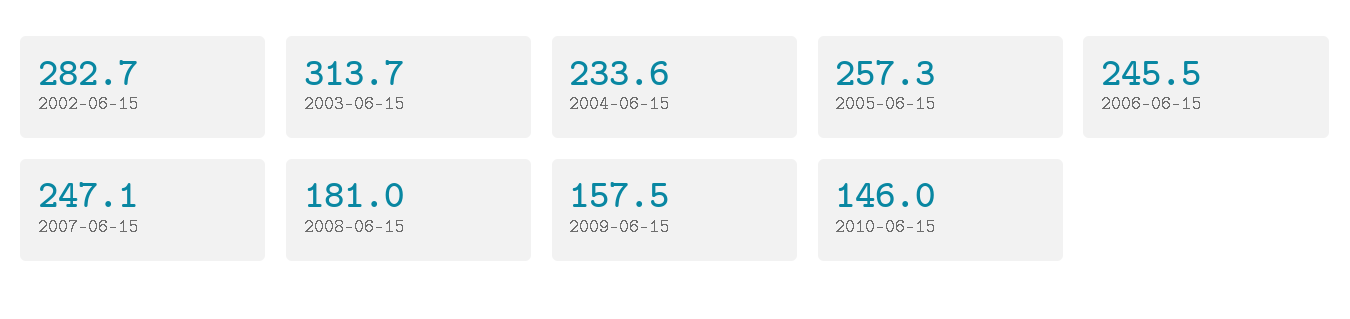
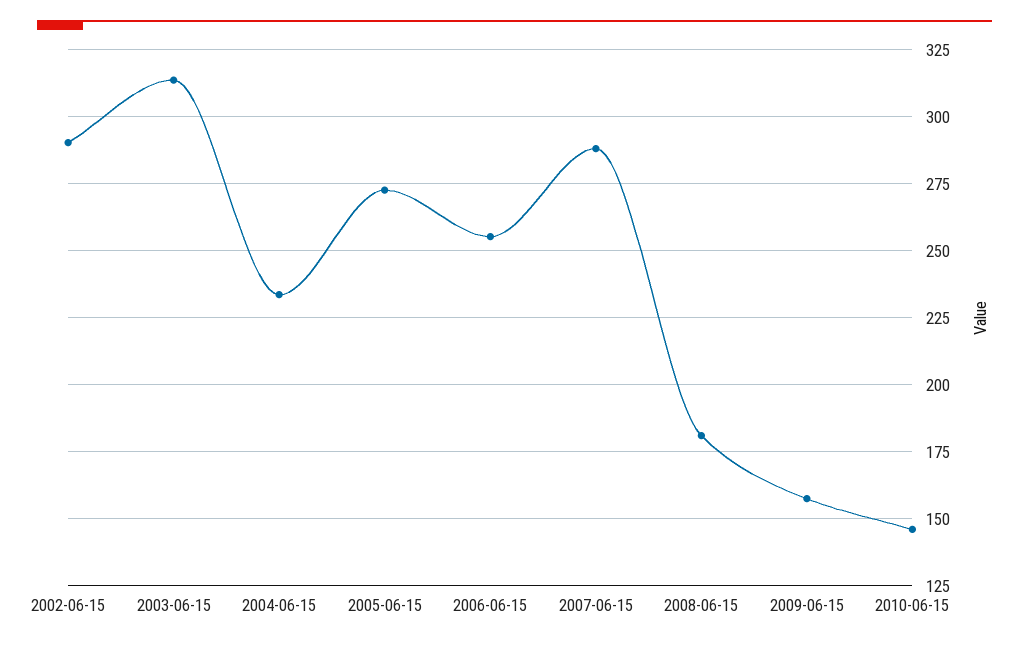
2002-06-15: 282.7 -> 290
2005-06-15: 257.3 -> 272.5
2006-06-15: 245.5 -> 255
2007-06-15: 247.1 -> 287.5

